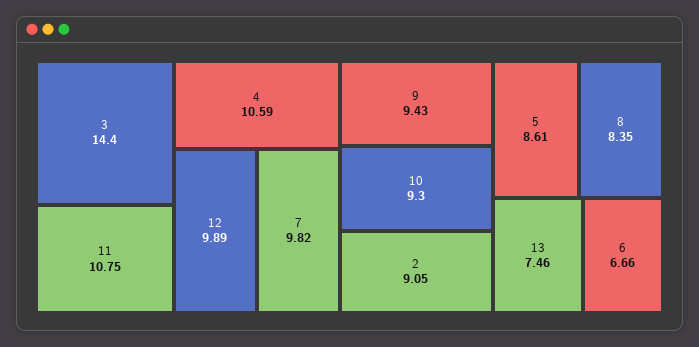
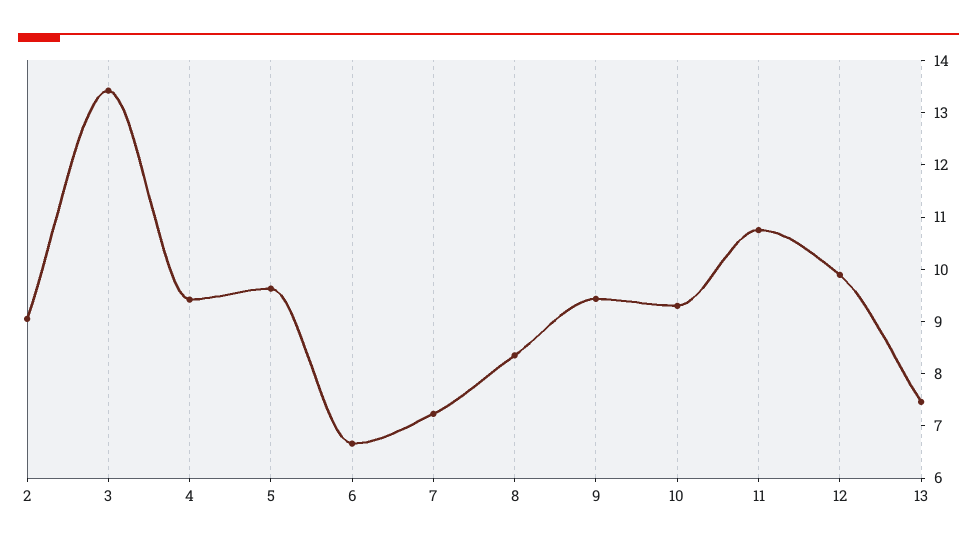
3: 14.4 -> 13.4
4: 10.59 -> 9.4
7: 9.82 -> 7.2
5: 8.61 -> 9.6

